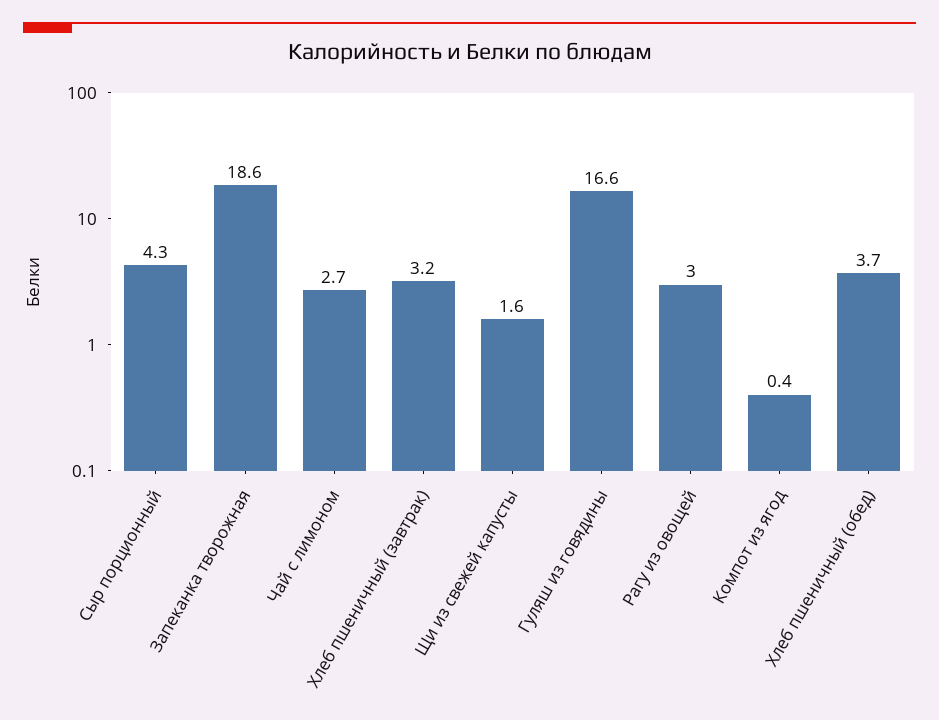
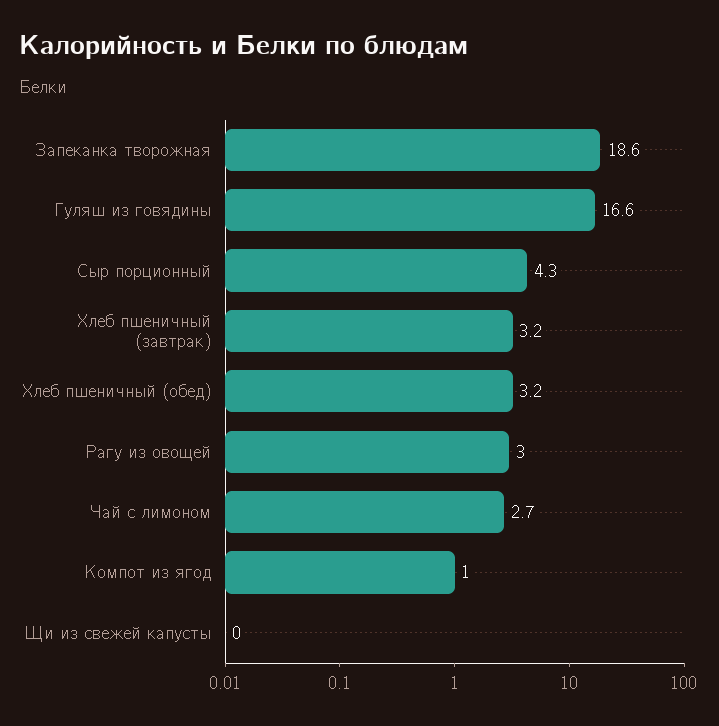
Щи из свежей капусты: 1.6 -> 0
Компот из ягод: 0.4 -> 1
Хлеб пшеничный (обед): 3.7 -> 3.2

